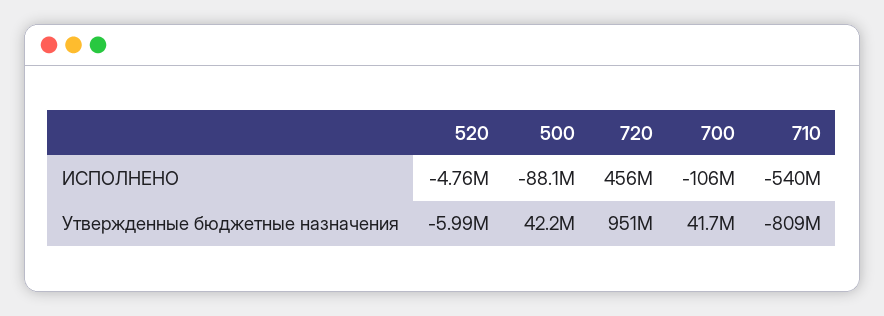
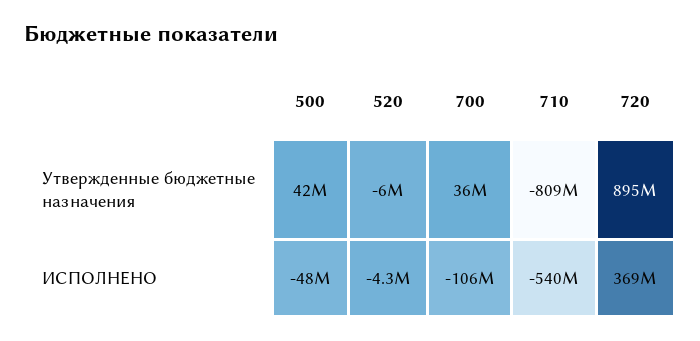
520, ИСПОЛНЕНО: -4760000 -> -4300000
500, ИСПОЛНЕНО: -88100000 -> -48000000
720, ИСПОЛНЕНО: 456000000 -> 369000000
720, Утвержденные бюджетные назначения: 951000000 -> 895000000
700, Утвержденные бюджетные назначения: 41700000 -> 36000000

